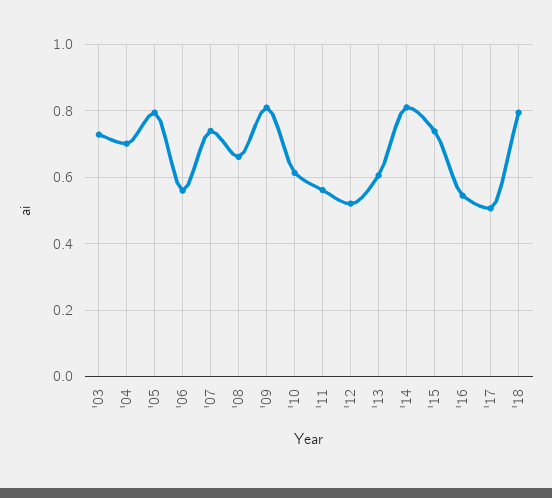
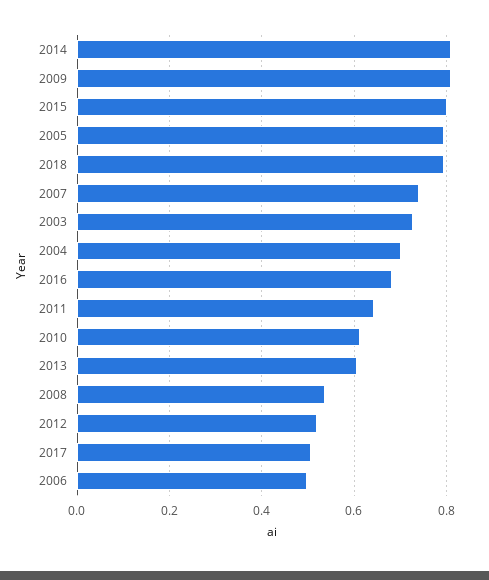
'06: 0.56 -> 0.5
'08: 0.66 -> 0.54
'11: 0.56 -> 0.64
'15: 0.74 -> 0.8
'16: 0.54 -> 0.68

